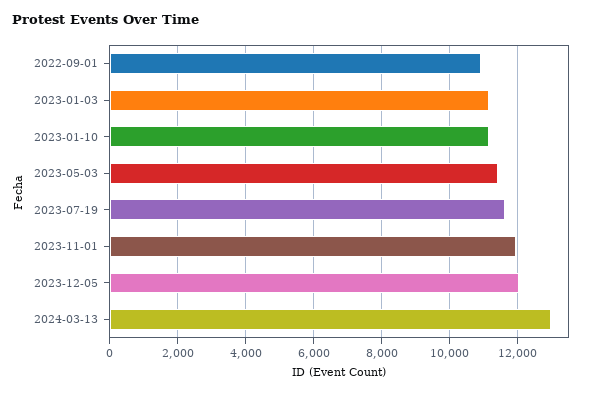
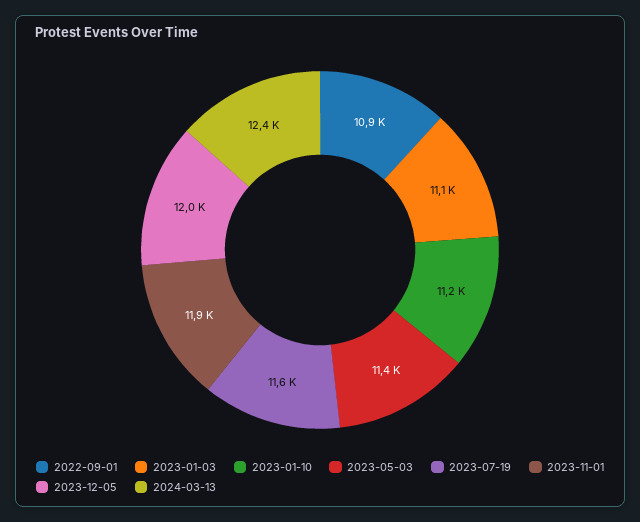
2024-03-13: 13000 -> 12400

